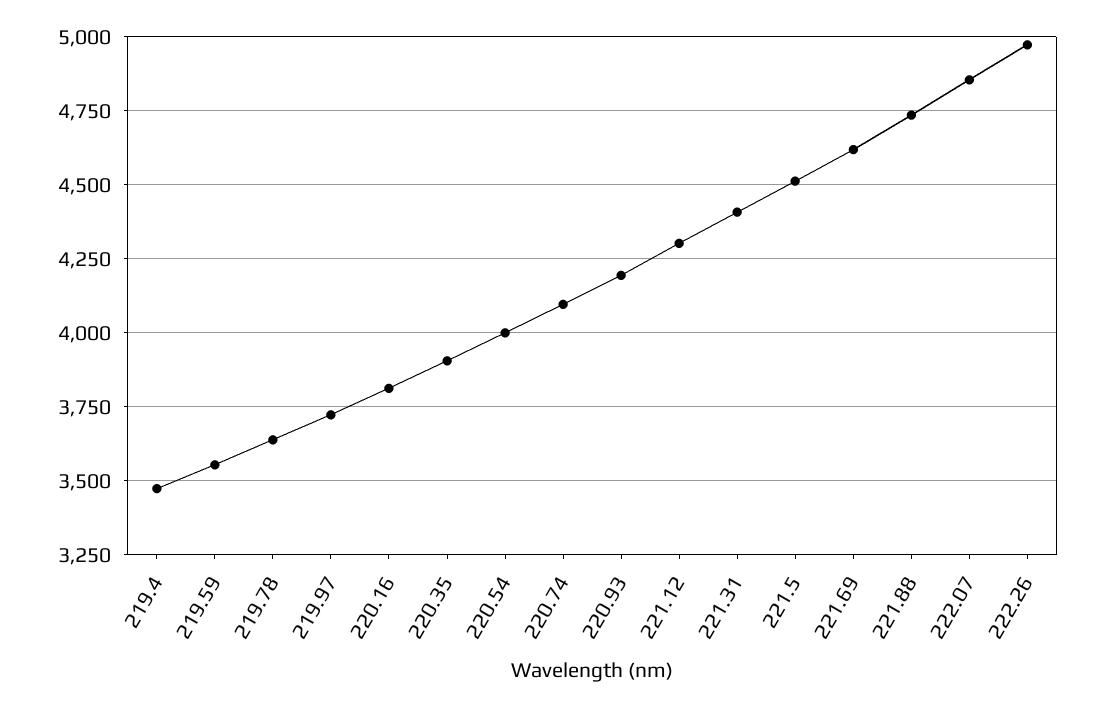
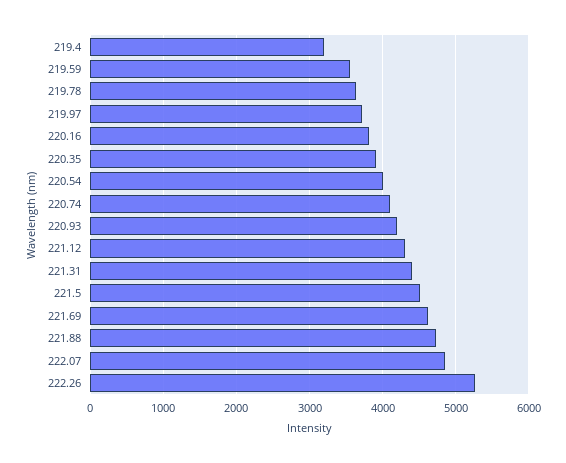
219.4: 3475 -> 3200
222.26: 4975 -> 5300

